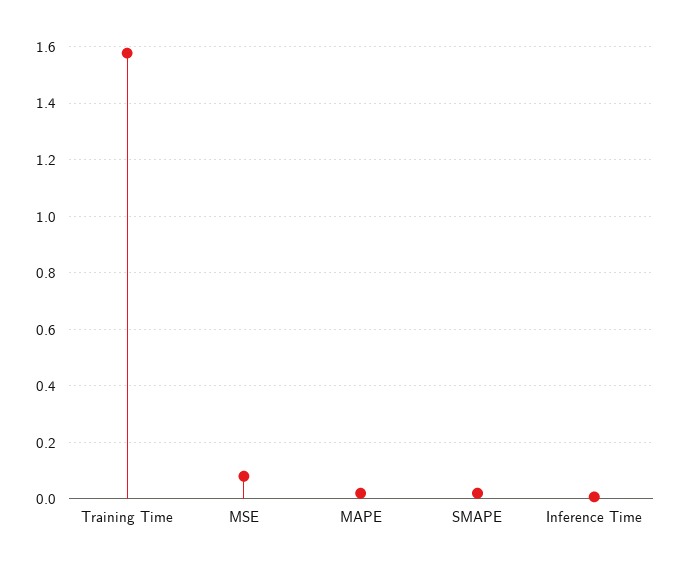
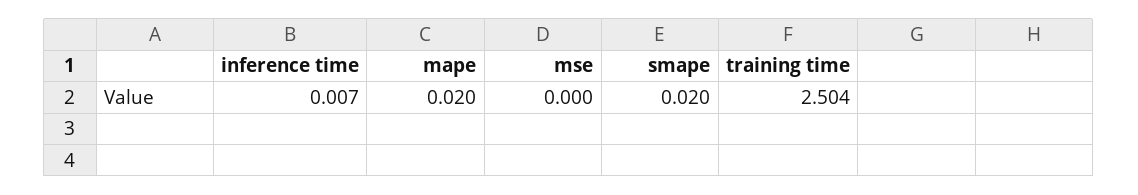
Training Time: 1.575 -> 2.504
MSE: 0.075 -> 0

